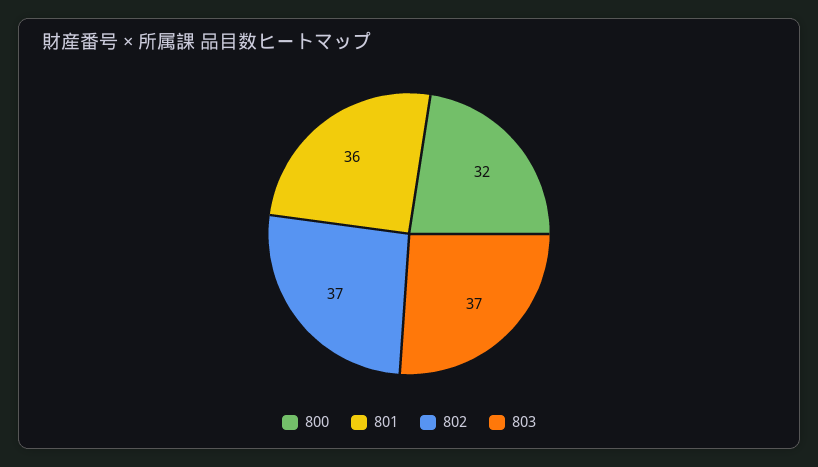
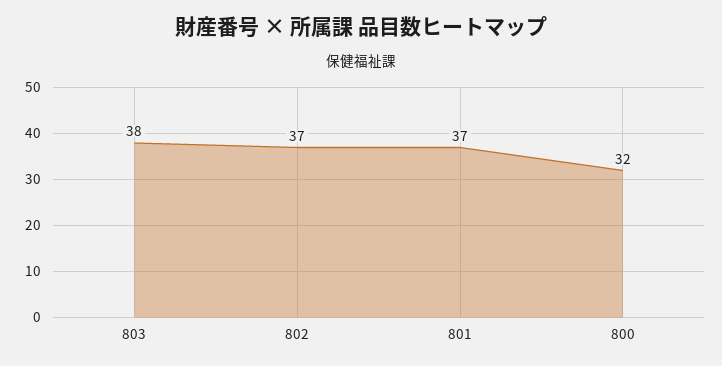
801: 36 -> 37
803: 37 -> 38

